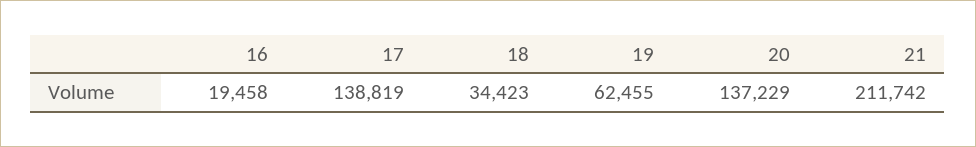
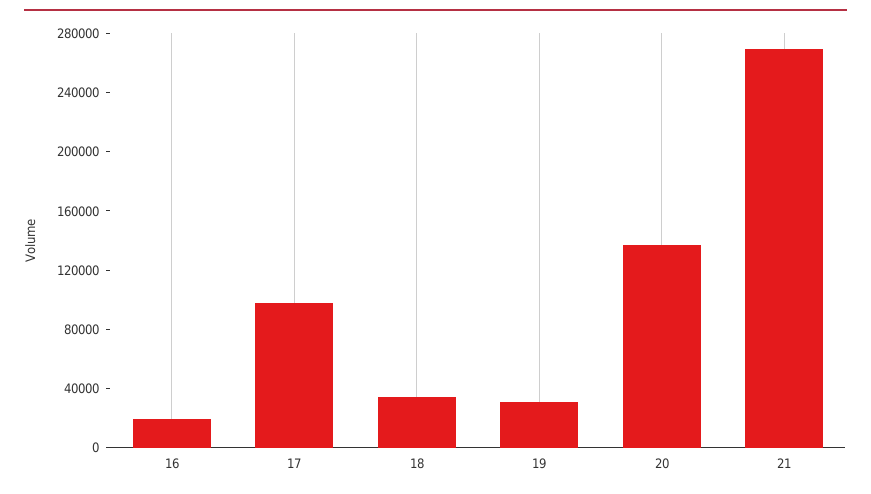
17: 138819 -> 100000
19: 62455 -> 30000
21: 211742 -> 270000

